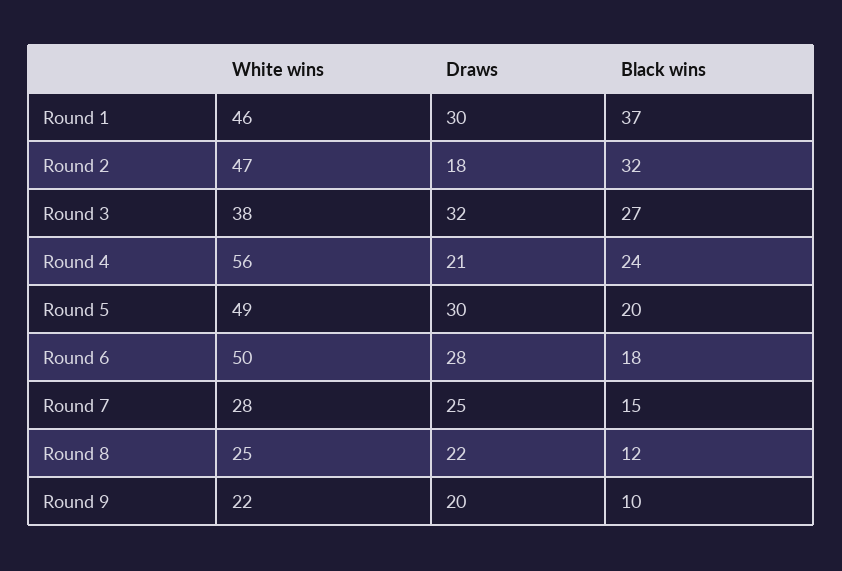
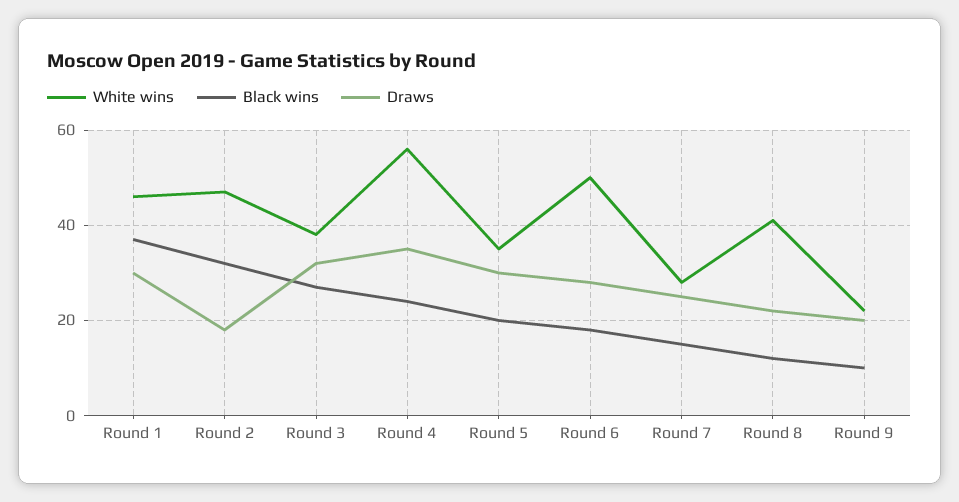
Draws, Round 4: 21 -> 35
White wins, Round 5: 49 -> 35
White wins, Round 8: 25 -> 40

